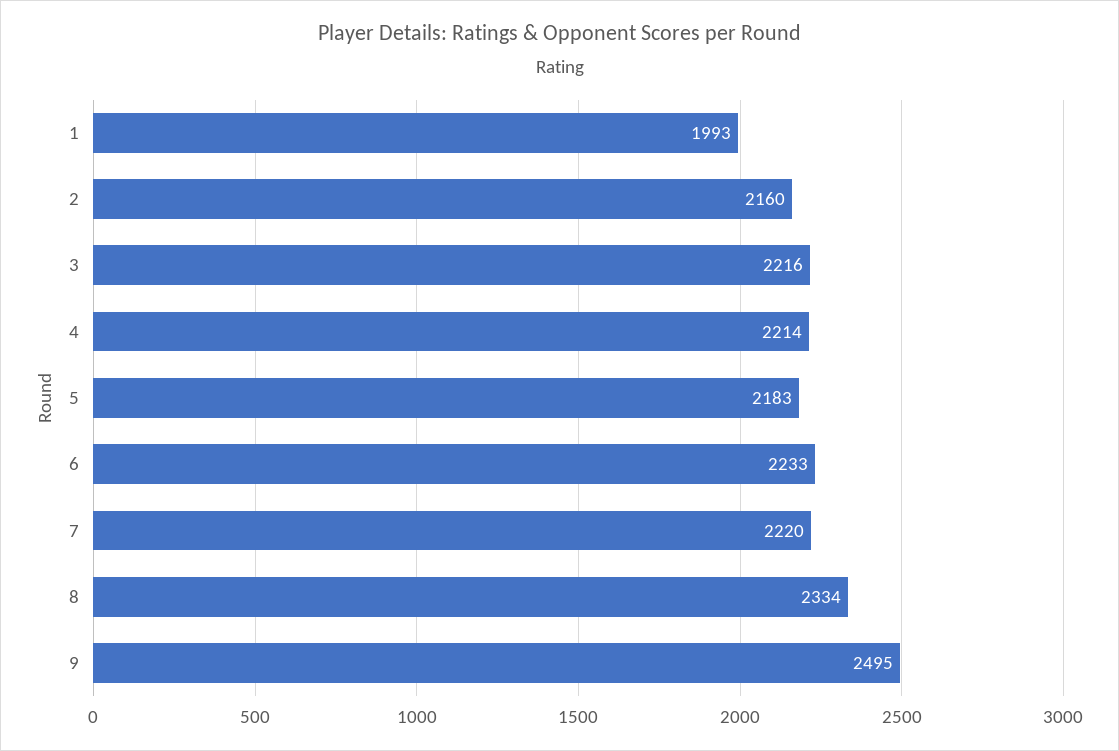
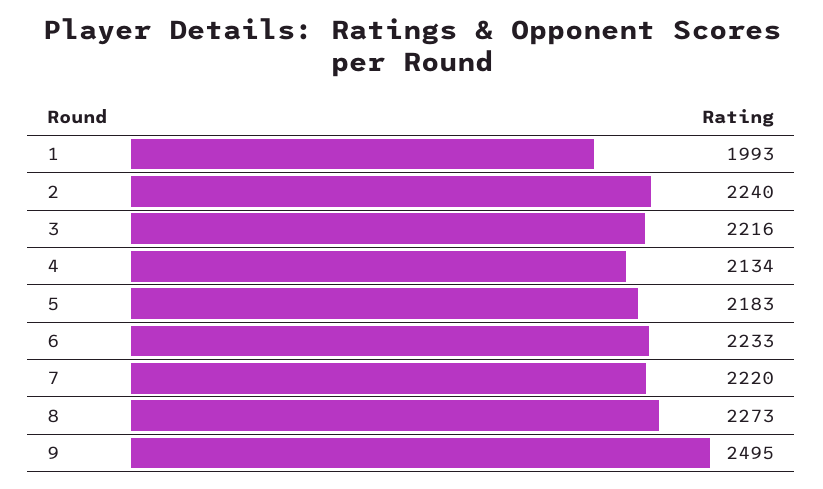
2: 2160 -> 2240
4: 2214 -> 2134
8: 2334 -> 2273

